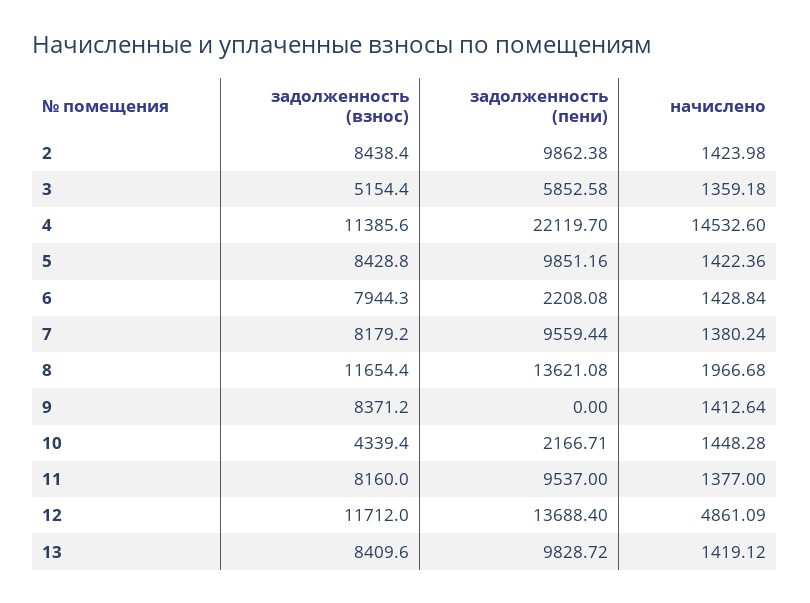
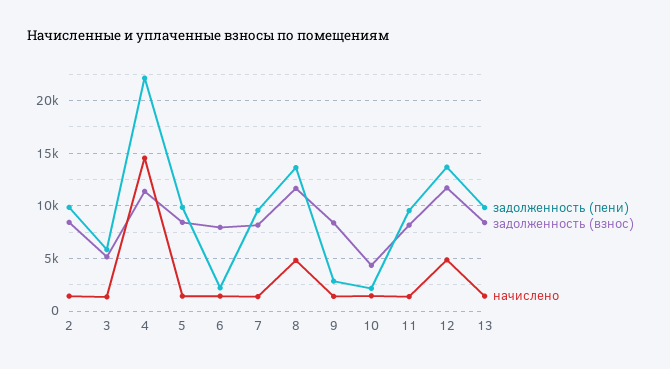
начислено, 8: 1966.68 -> 5000
задолженность (пени), 9: 0 -> 3000

